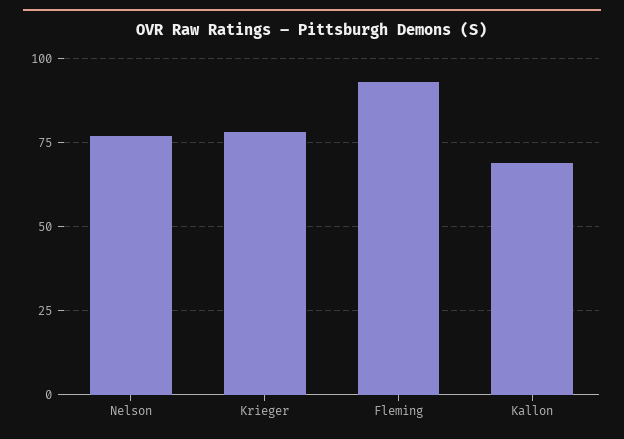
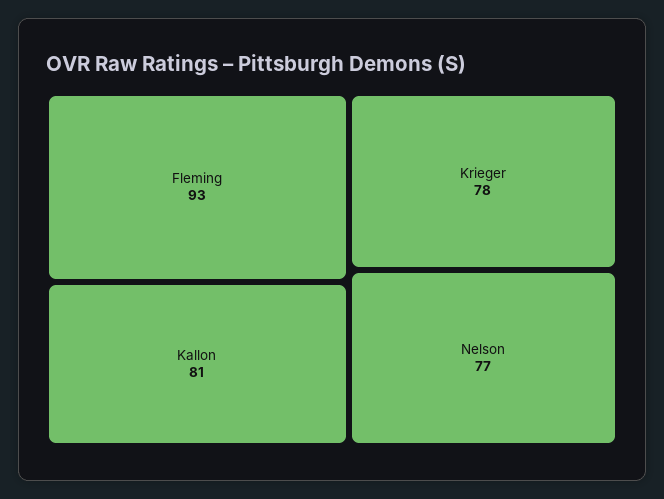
Kallon: 70 -> 81

